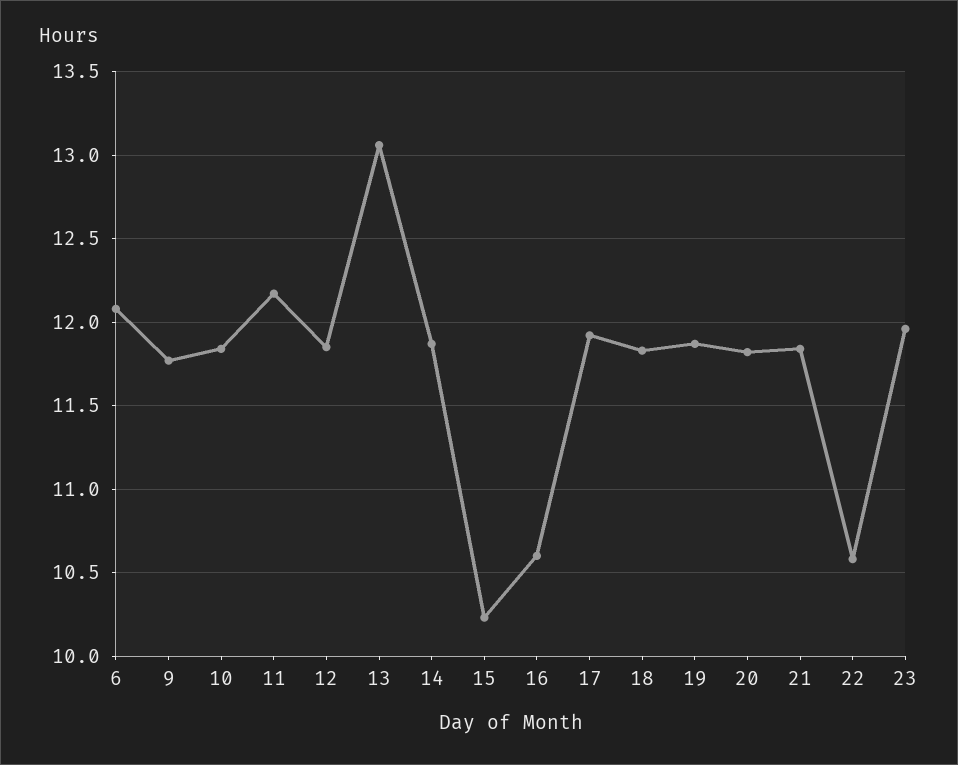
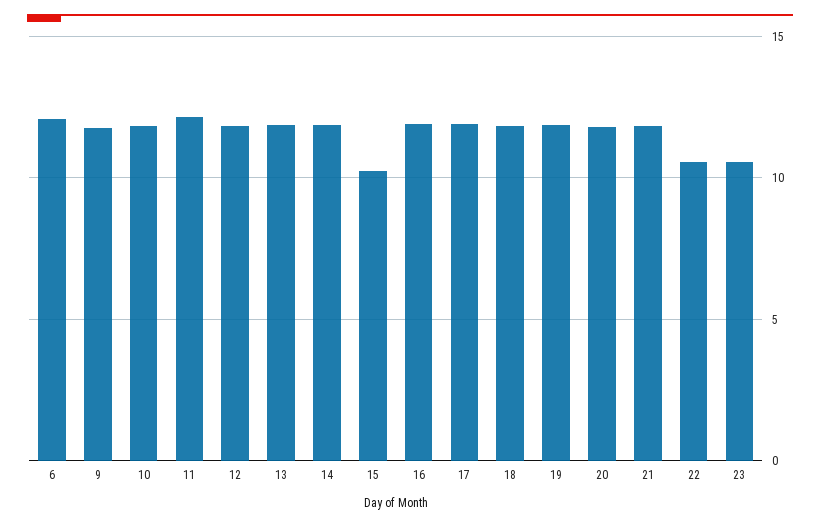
13: 13.05 -> 12
16: 10.6 -> 12
23: 11.95 -> 10.5

